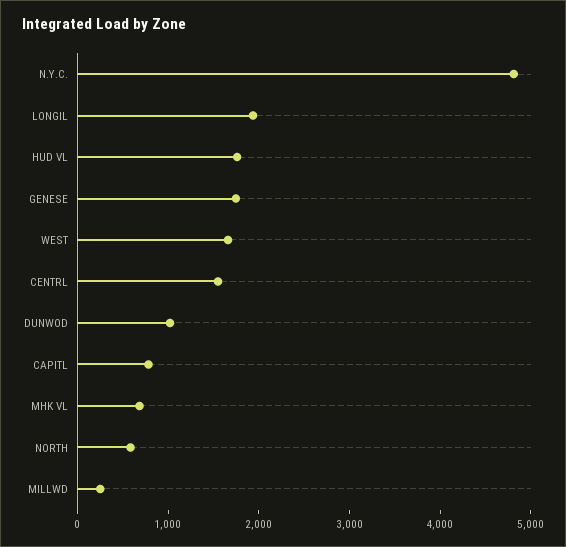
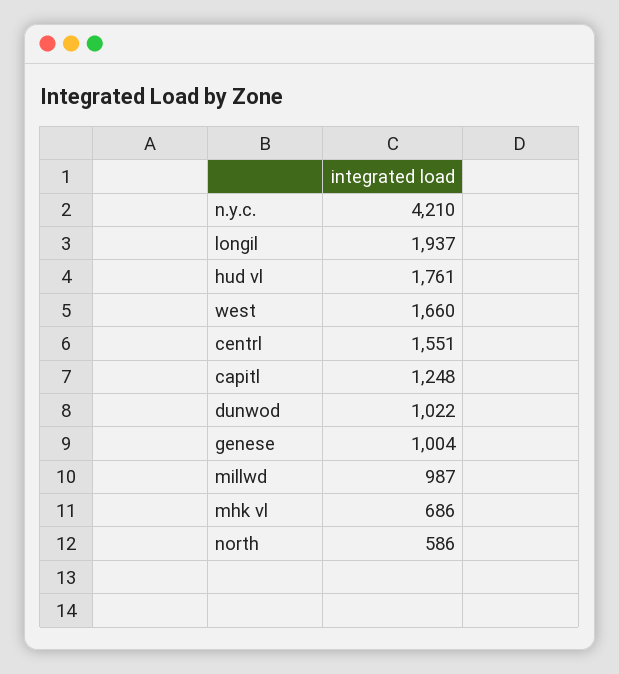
N.Y.C.: 4800 -> 4210
GENESE: 1800 -> 1004
CAPITL: 800 -> 1248
MILLWD: 200 -> 987

